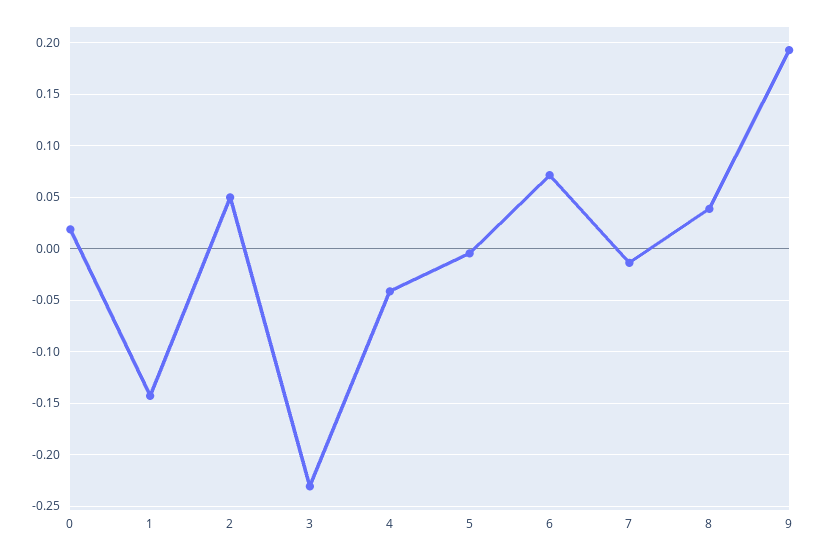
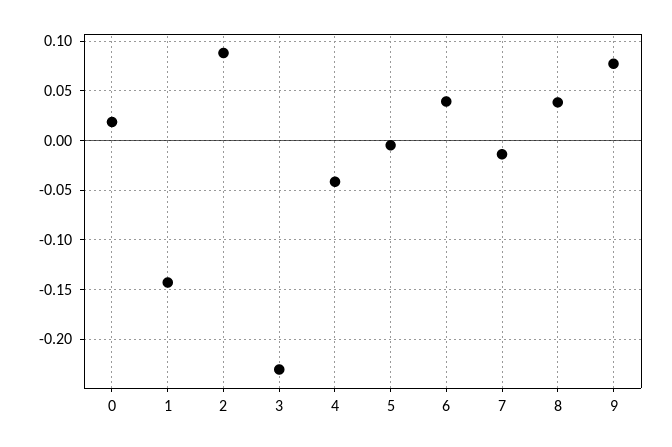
2: 0.05 -> 0.09
6: 0.07 -> 0.04
9: 0.19 -> 0.08

